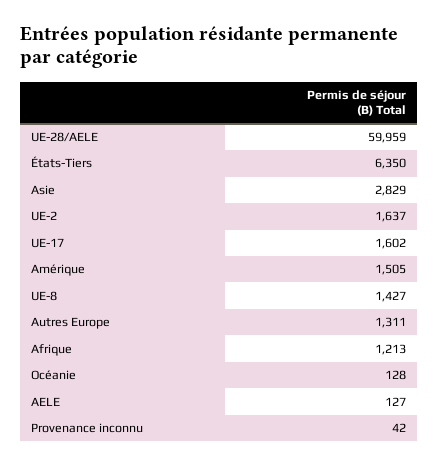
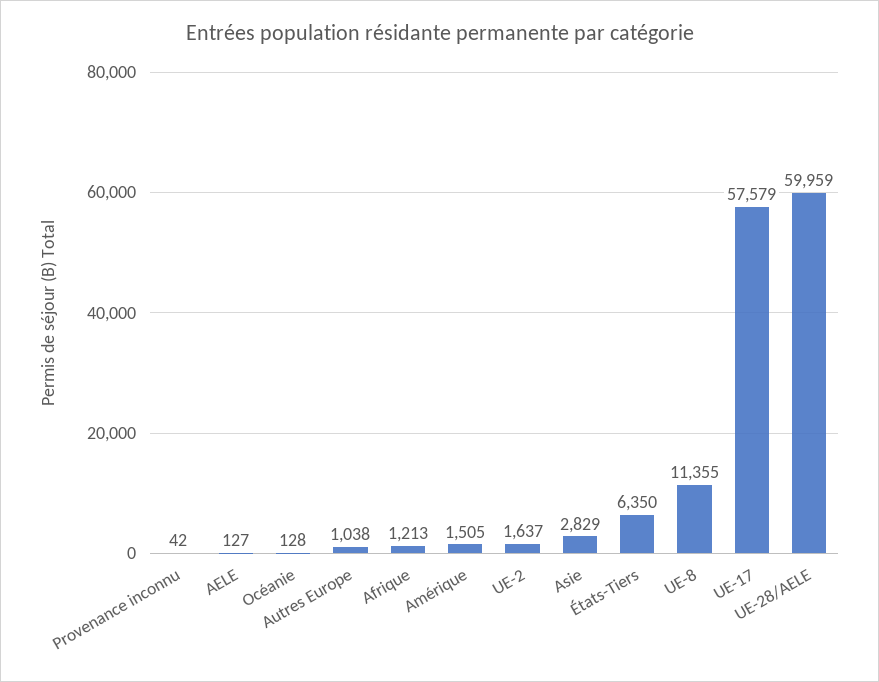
UE-17: 1602 -> 57579
UE-8: 1427 -> 11355
Autres Europe: 1311 -> 1038

